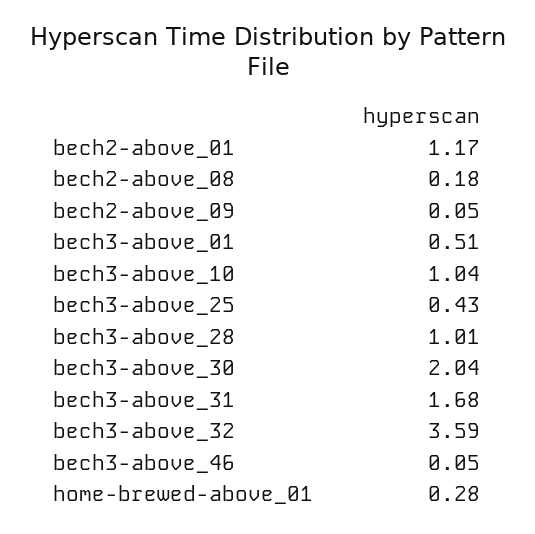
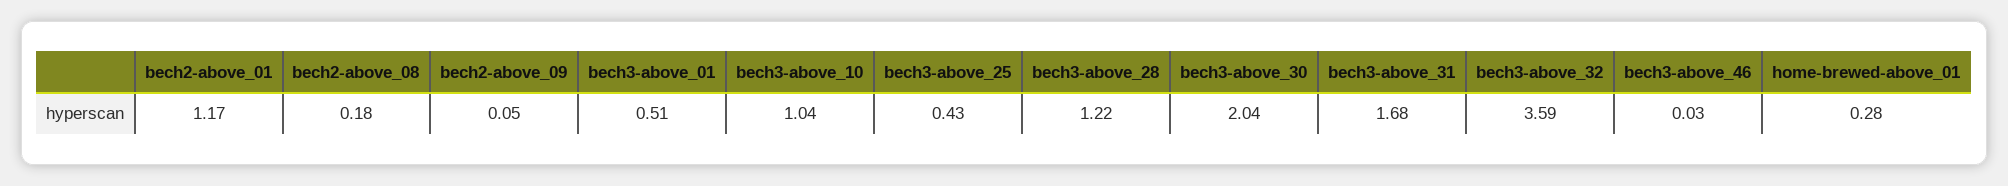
bech3-above_28: 1.01 -> 1.22
bech3-above_46: 0.05 -> 0.03

